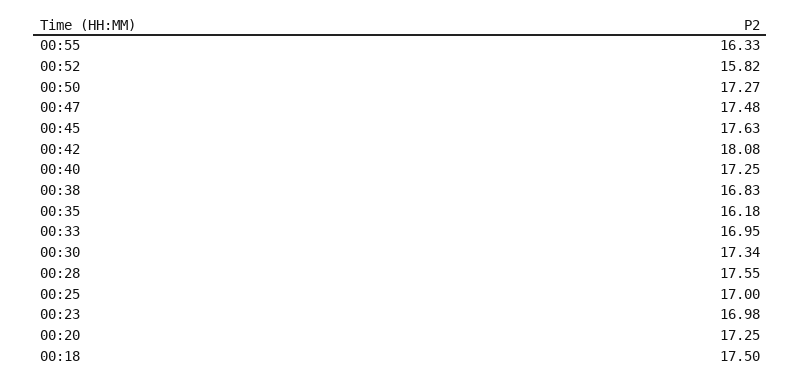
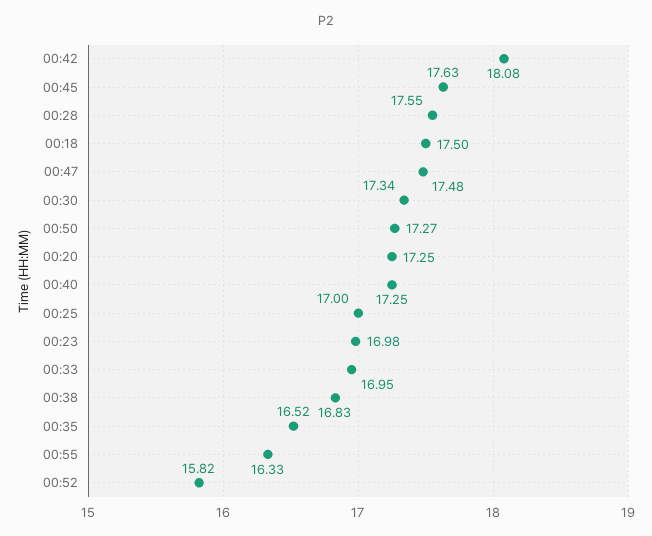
00:35: 16.18 -> 16.52

